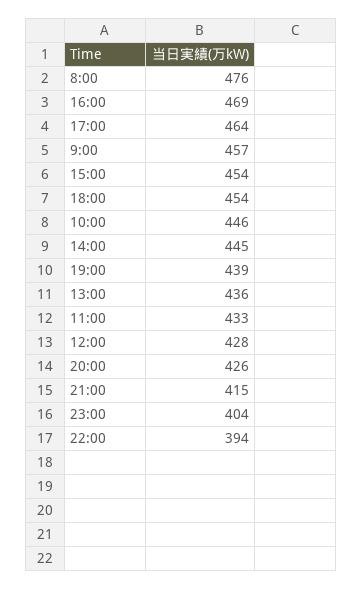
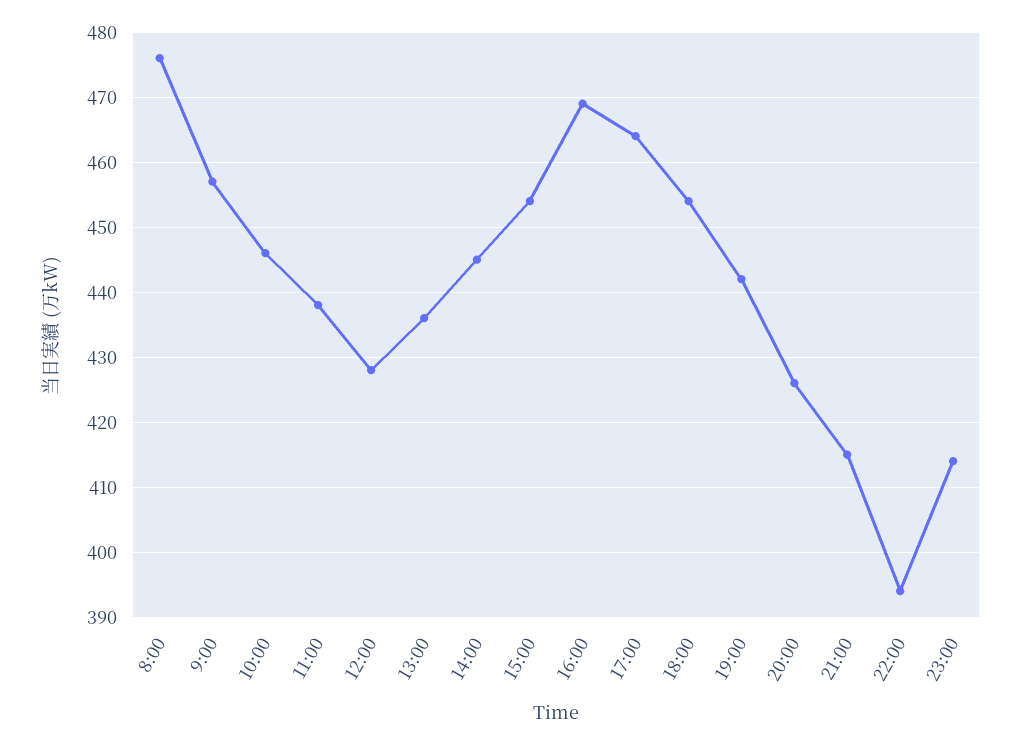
19:00: 439 -> 442
11:00: 433 -> 438
23:00: 404 -> 414

